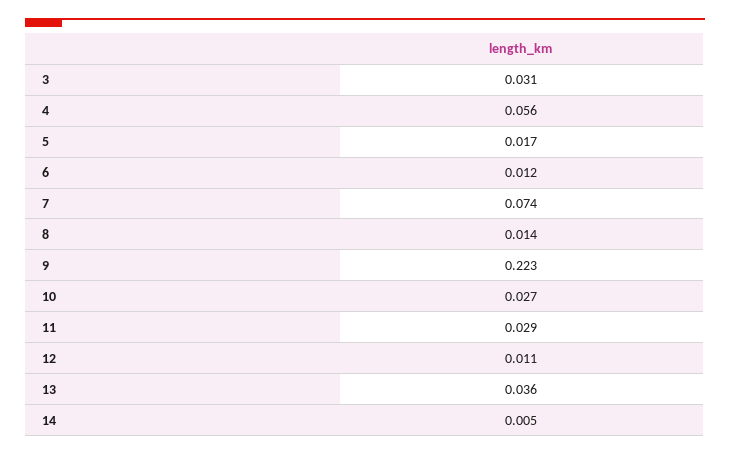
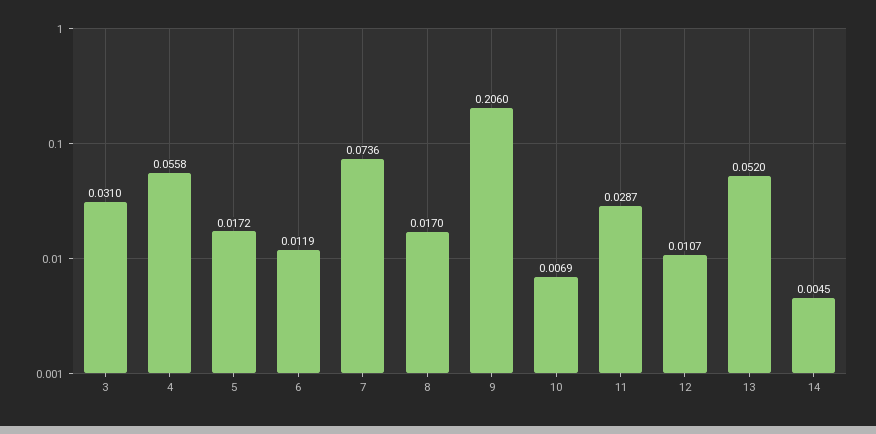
8: 0.014 -> 0.017
9: 0.223 -> 0.206
10: 0.027 -> 0.0069
13: 0.036 -> 0.052

